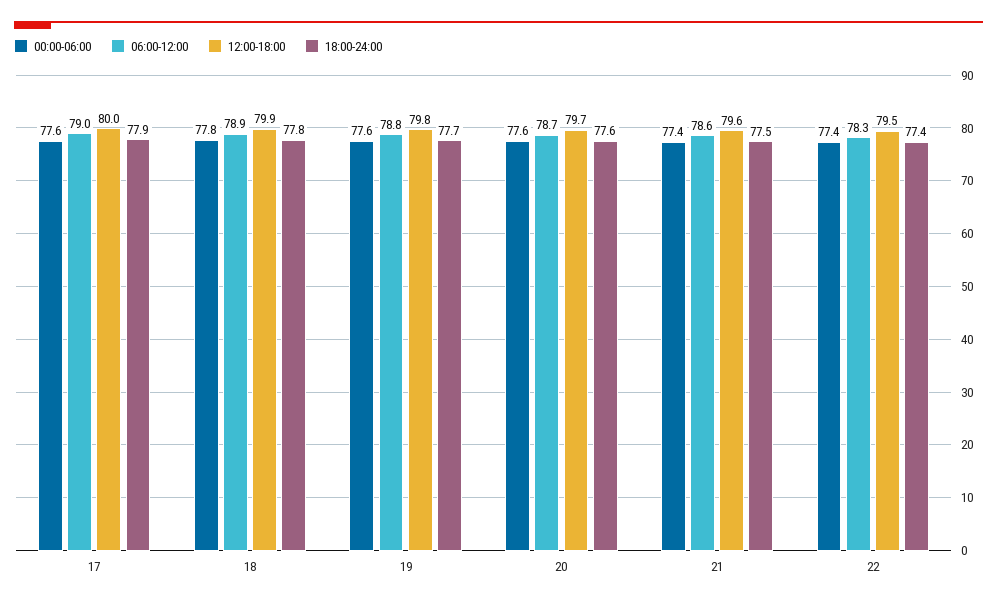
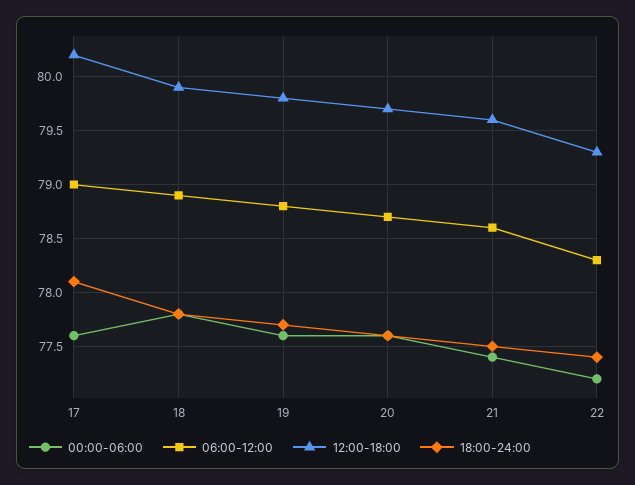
12:00-18:00, 17: 80 -> 80.2
18:00-24:00, 17: 77.9 -> 78.1
00:00-06:00, 22: 77.4 -> 77.2
12:00-18:00, 22: 79.5 -> 79.3

